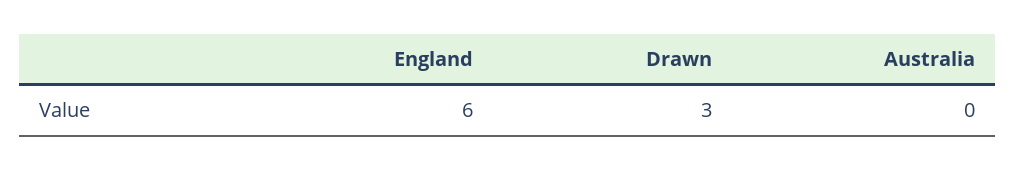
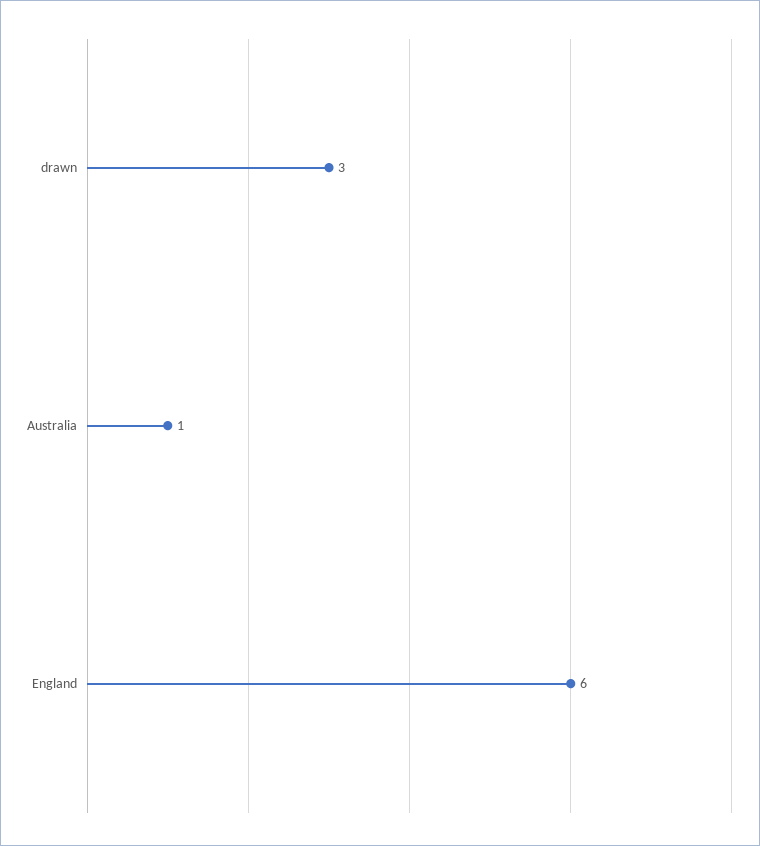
Australia: 0 -> 1

